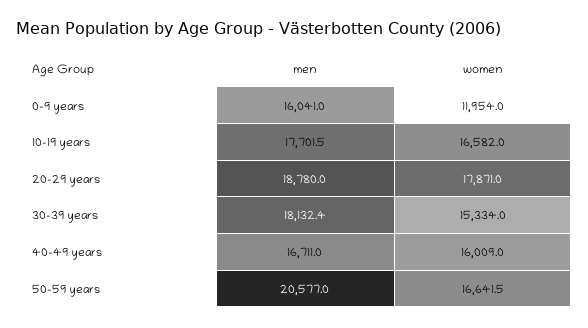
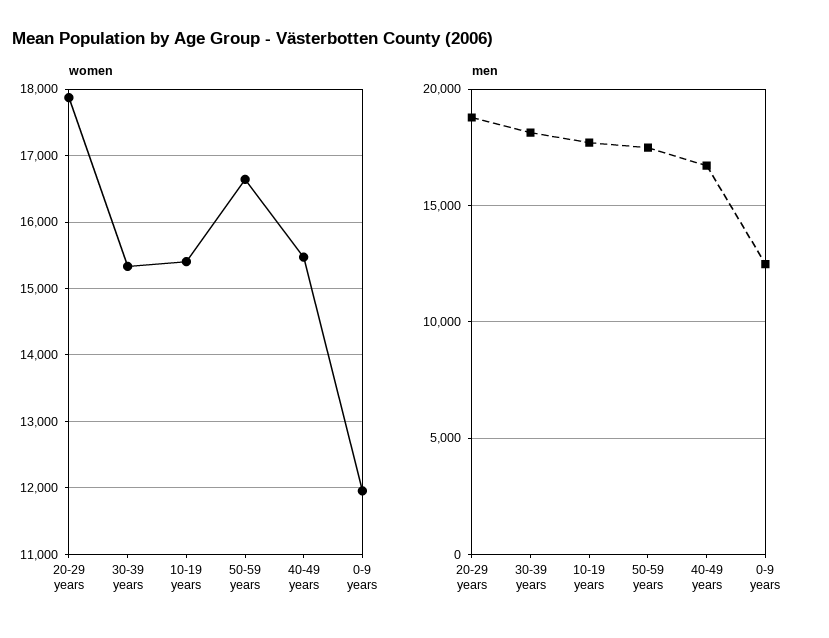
men, 0-9 years: 16041 -> 12500
women, 10-19 years: 16582 -> 15400
women, 40-49 years: 16009 -> 15500
men, 50-59 years: 20577 -> 17500

